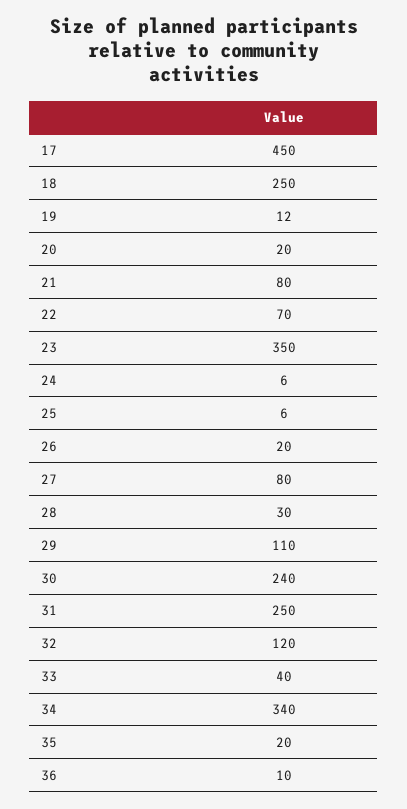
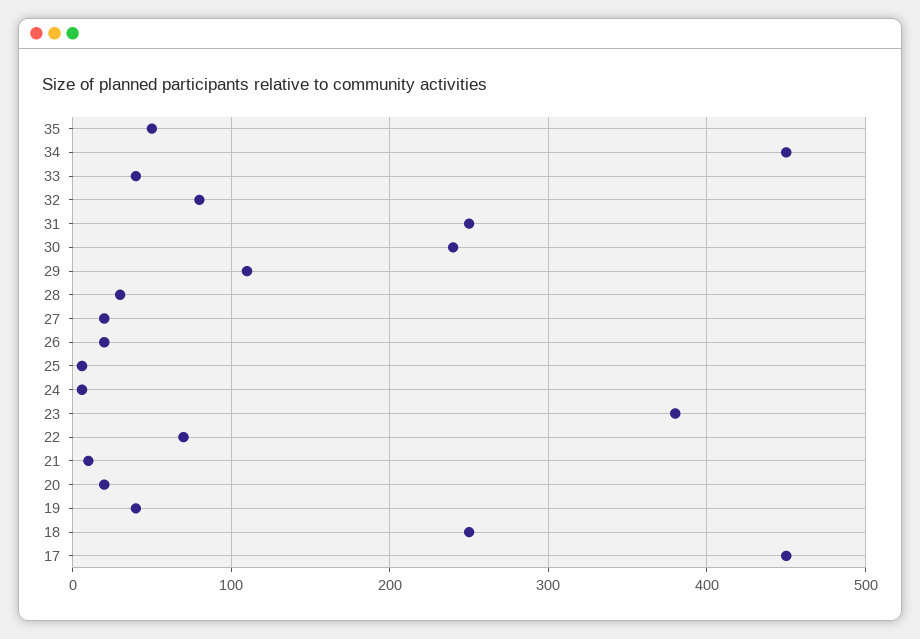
19: 12 -> 40
21: 80 -> 10
23: 350 -> 380
27: 80 -> 20
32: 120 -> 80
34: 340 -> 450
35: 20 -> 50
36: 10 -> none

